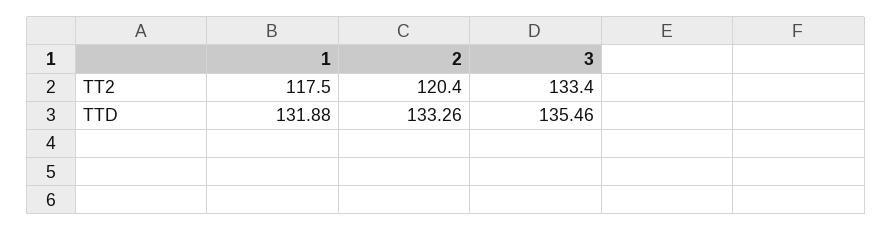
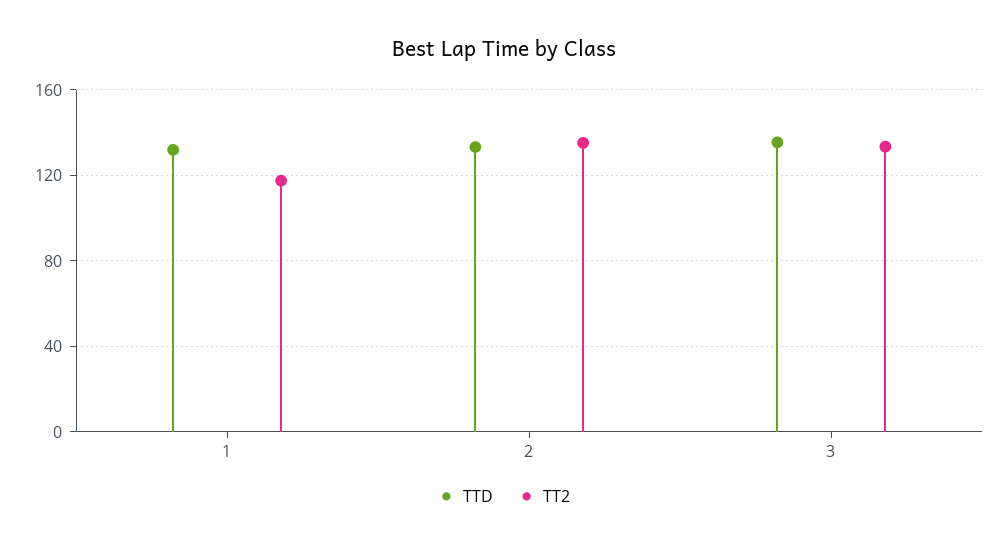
TT2, 2: 120.4 -> 135

